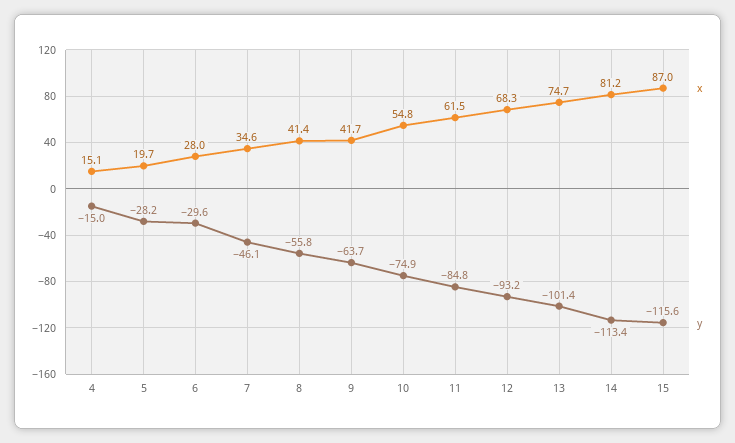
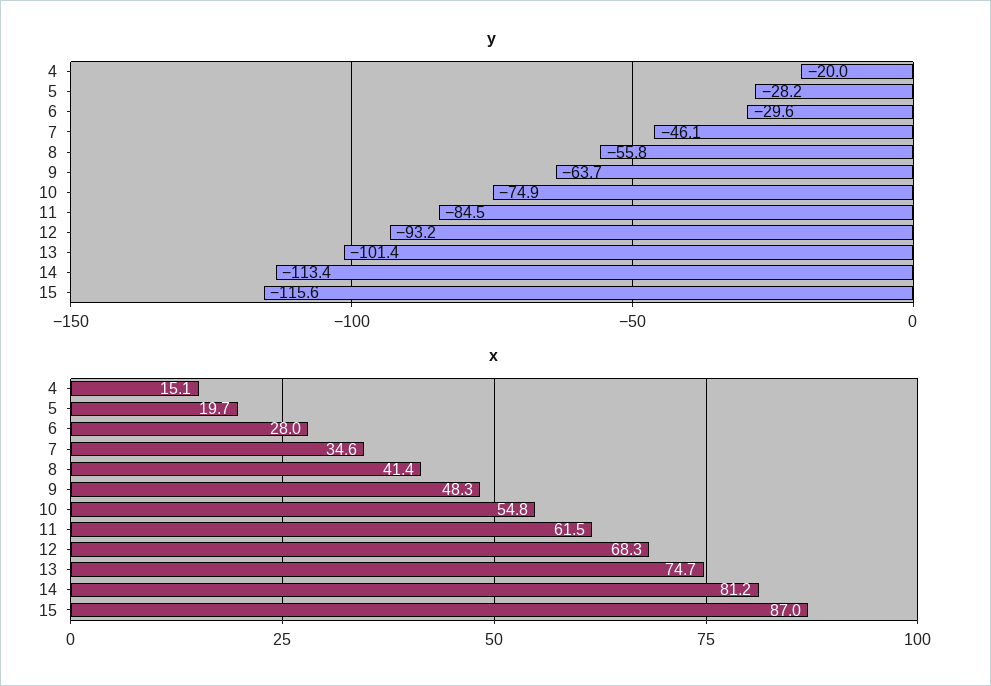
y, 4: -15 -> -20
x, 9: 41.7 -> 48.3
y, 11: -84.8 -> -84.5

